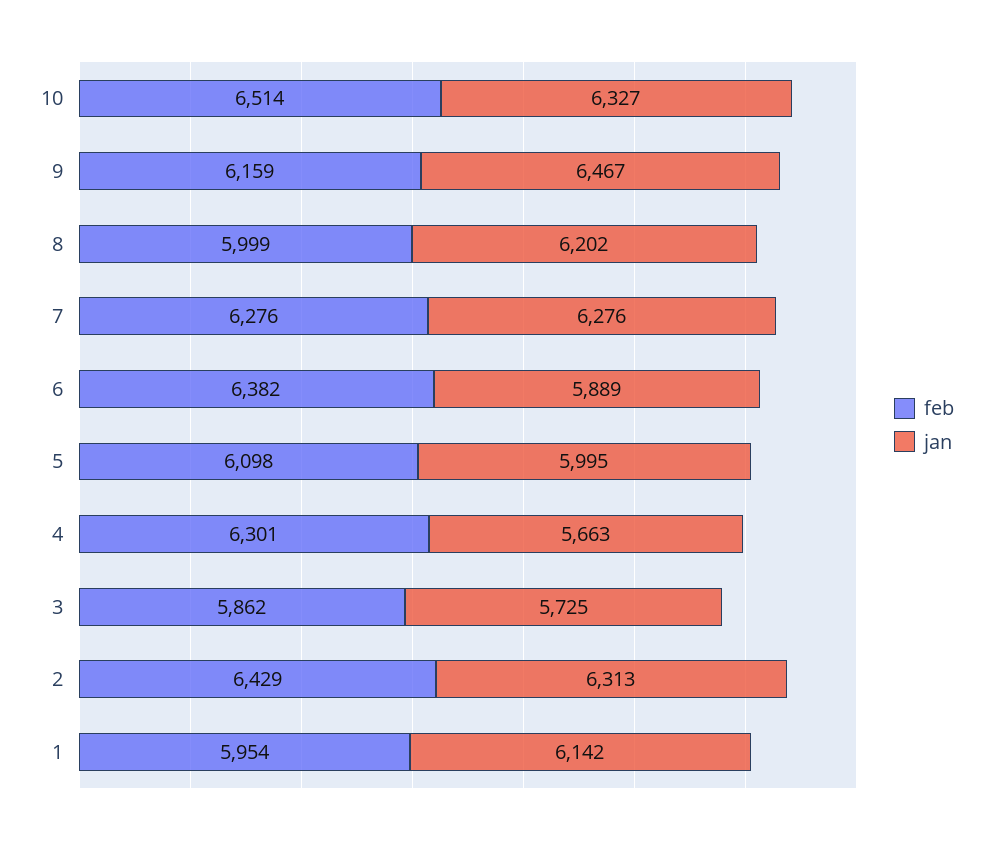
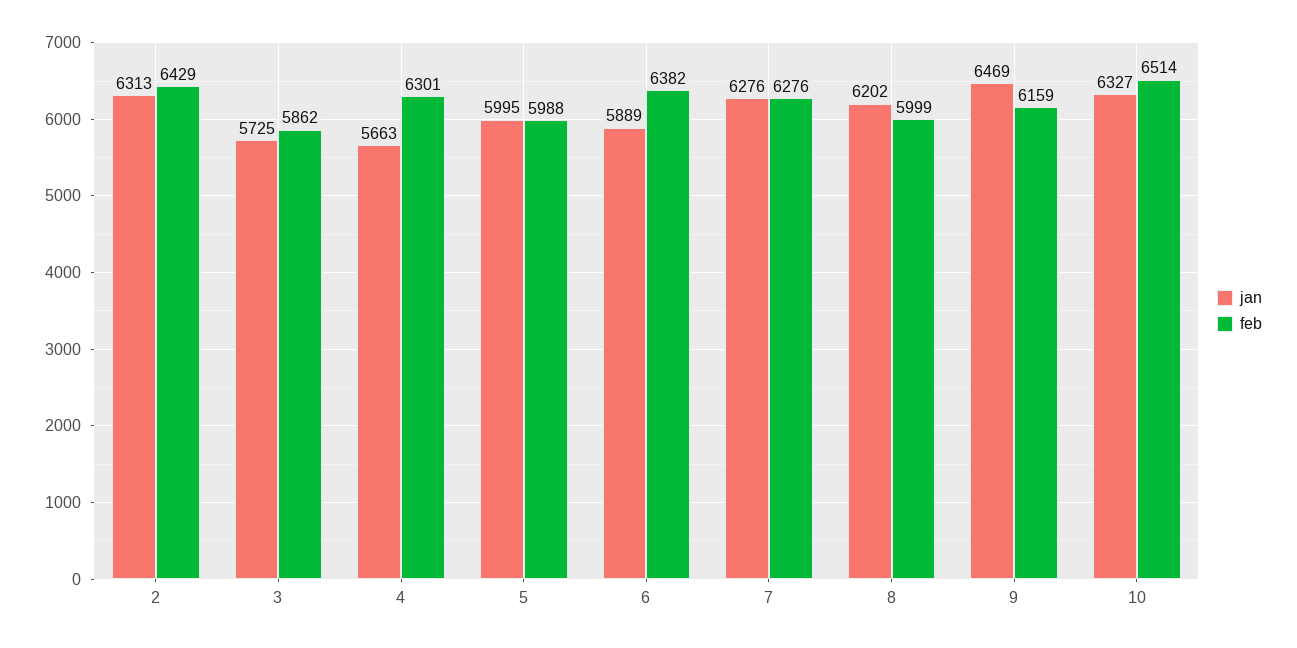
jan, 9: 6467 -> 6469
feb, 5: 6098 -> 5988
feb, 1: 5954 -> none
jan, 1: 6142 -> none

